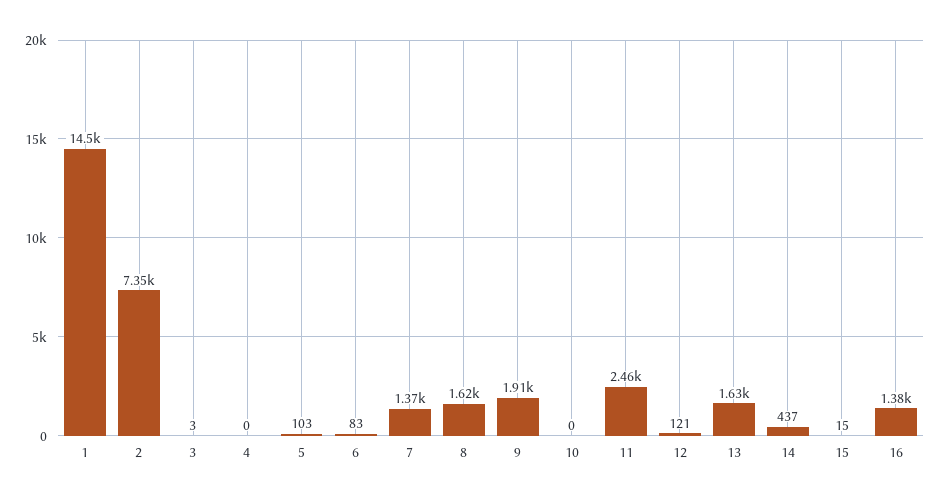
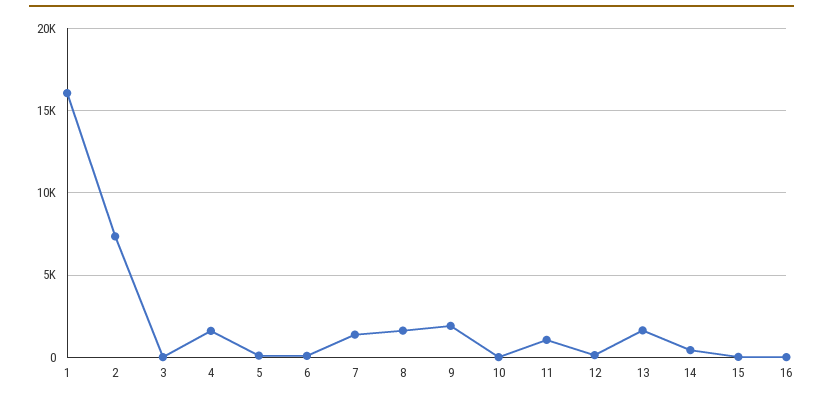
1: 14500 -> 16000
4: 0 -> 1500
11: 2460 -> 1000
16: 1380 -> 0

